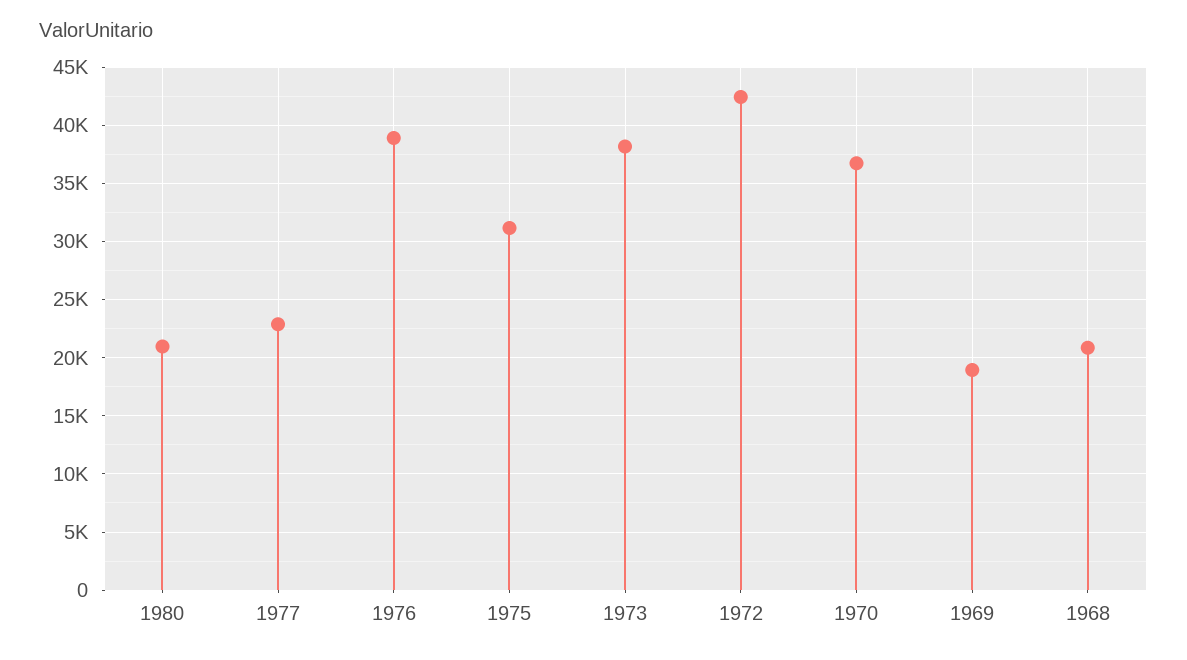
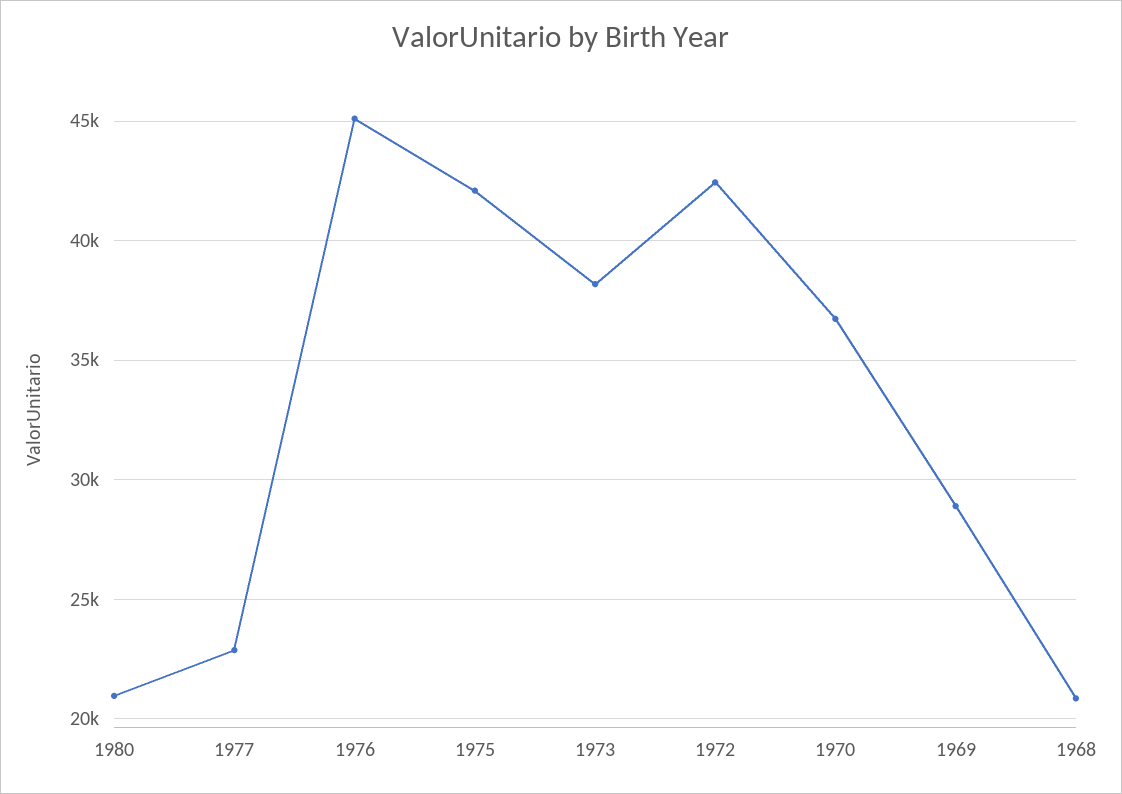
1976: 39000 -> 45000
1975: 31000 -> 42000
1969: 19000 -> 29000

